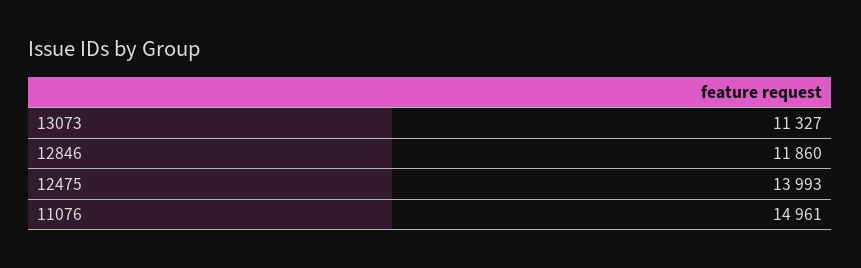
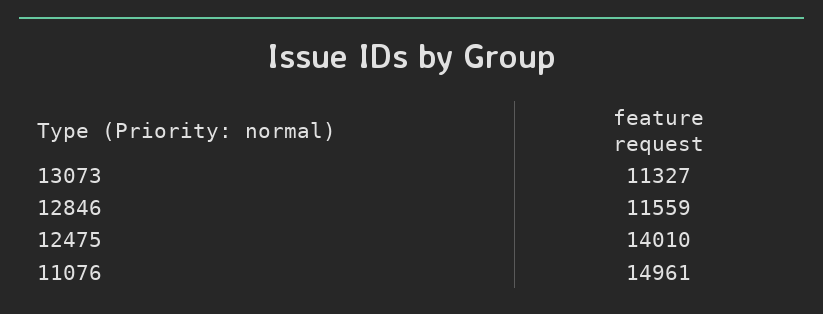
12846: 11860 -> 11559
12475: 13993 -> 14010

